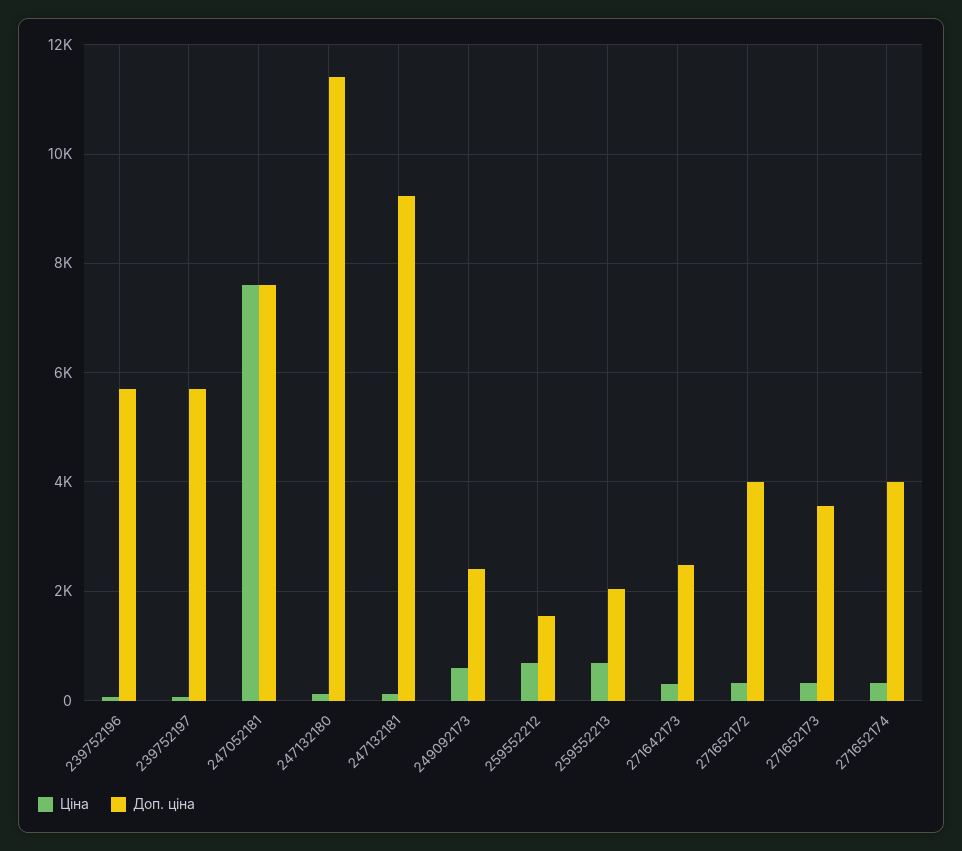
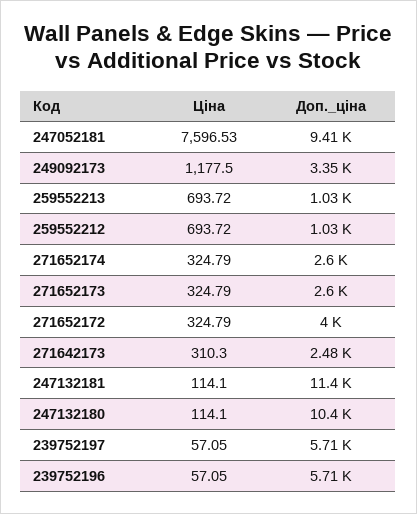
Доп. ціна, 247052181: 7600 -> 9410
Доп. ціна, 247132180: 11400 -> 10400
Доп. ціна, 247132181: 9200 -> 11400
Ціна, 249092173: 600 -> 1177.5
Доп. ціна, 249092173: 2400 -> 3350
Доп. ціна, 259552212: 1600 -> 1030
Доп. ціна, 259552213: 2000 -> 1030
Доп. ціна, 271652173: 3600 -> 2600
Доп. ціна, 271652174: 4000 -> 2600

